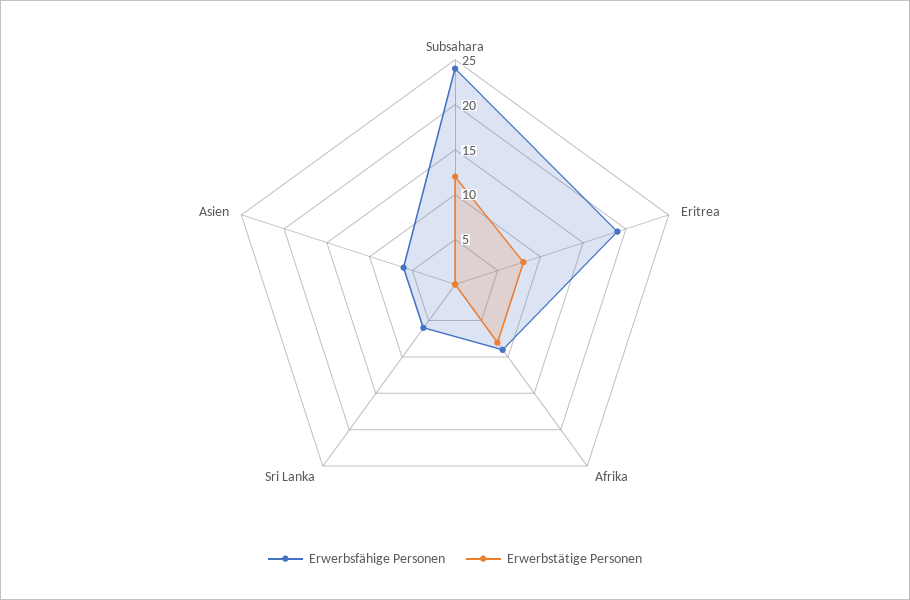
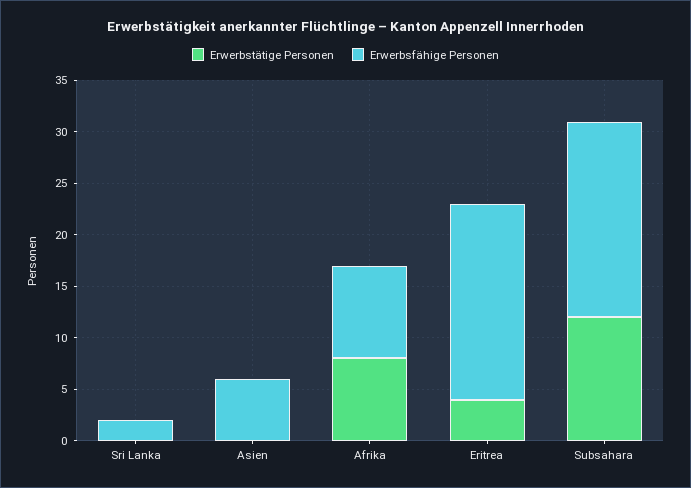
Erwerbsfähige Personen, Subsahara: 24 -> 19
Erwerbstätige Personen, Eritrea: 8 -> 4
Erwerbsfähige Personen, Sri Lanka: 6 -> 2

